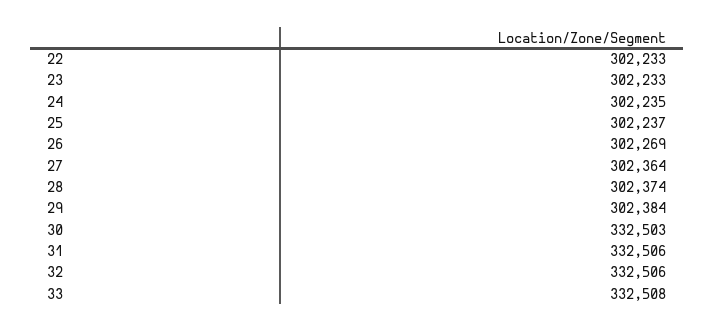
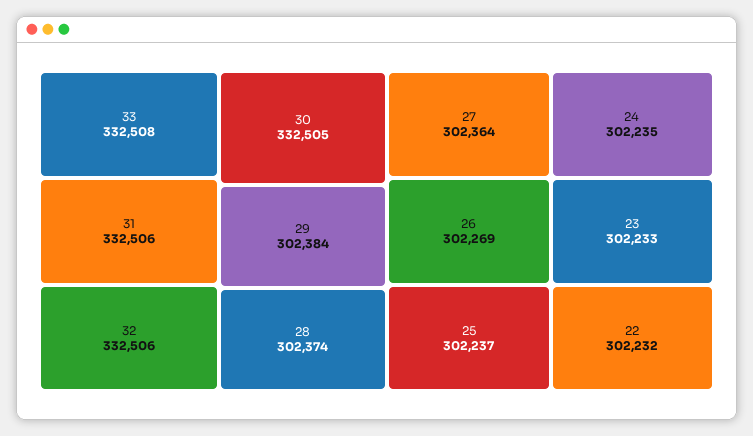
22: 302233 -> 302232
30: 332503 -> 332505

